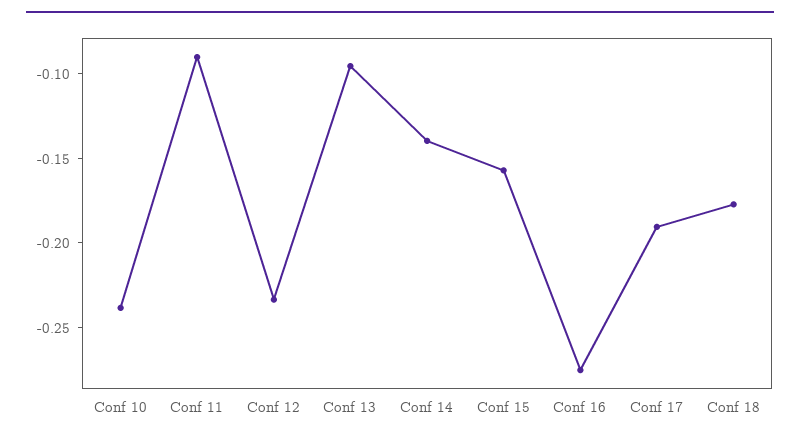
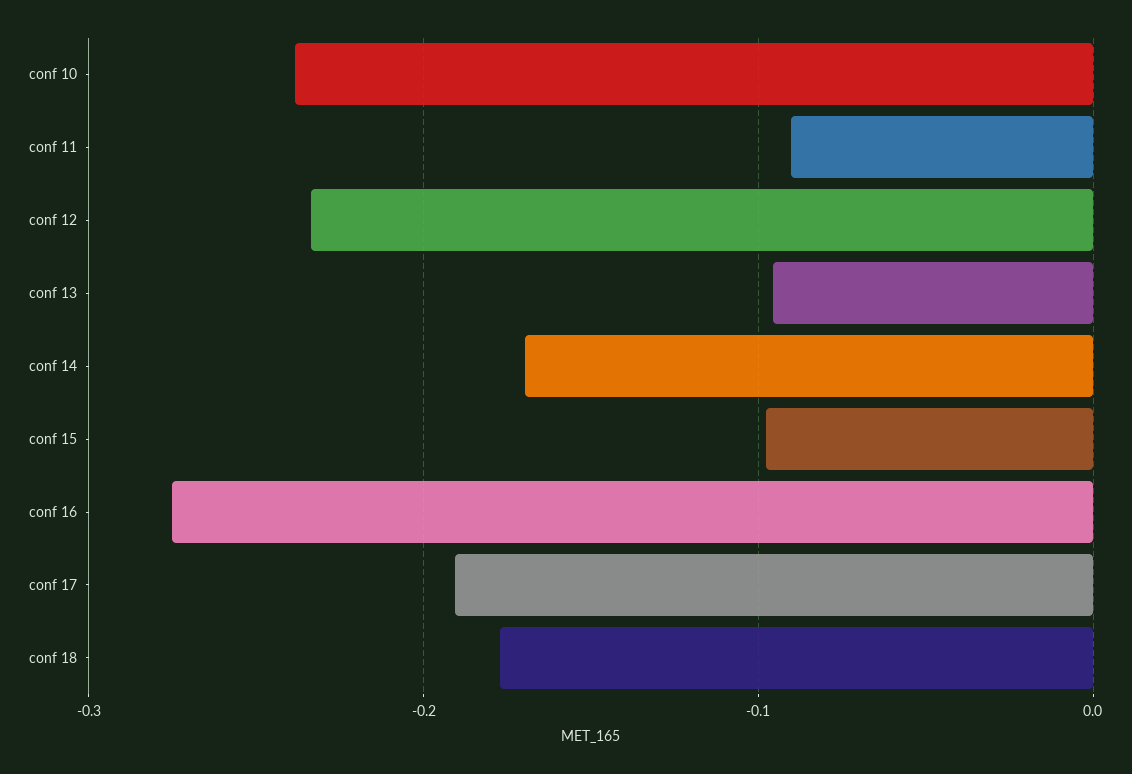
Conf 14: -0.14 -> -0.17
Conf 15: -0.16 -> -0.1

